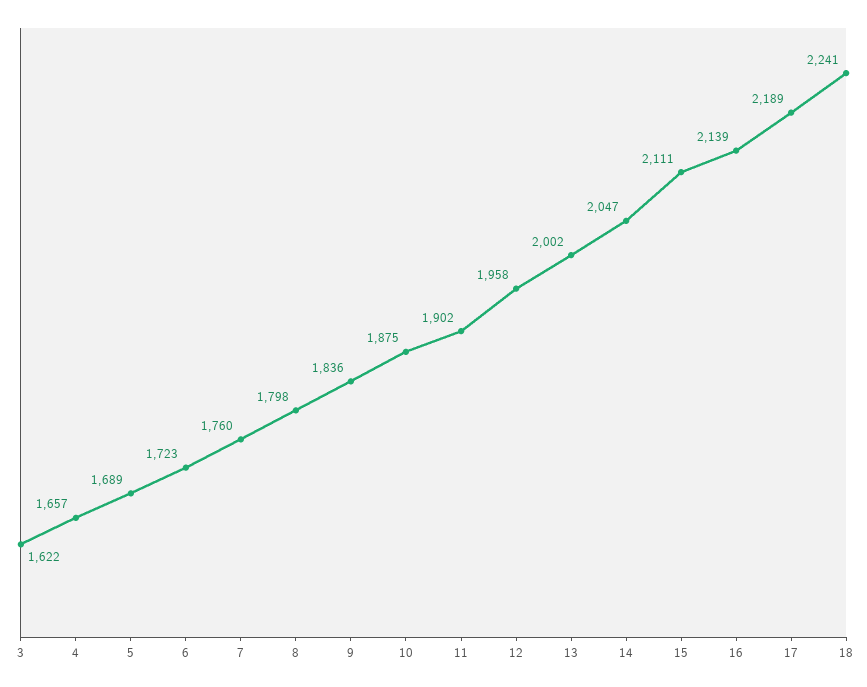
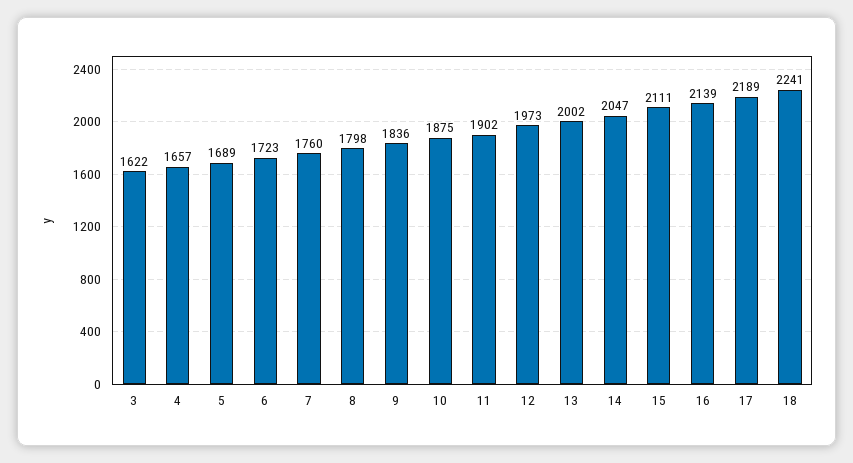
12: 1958 -> 1973

